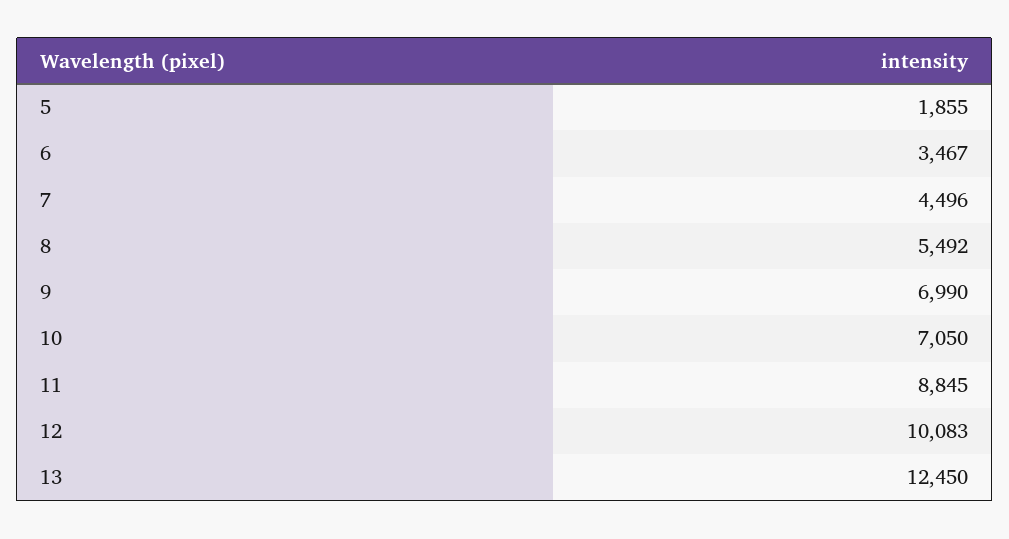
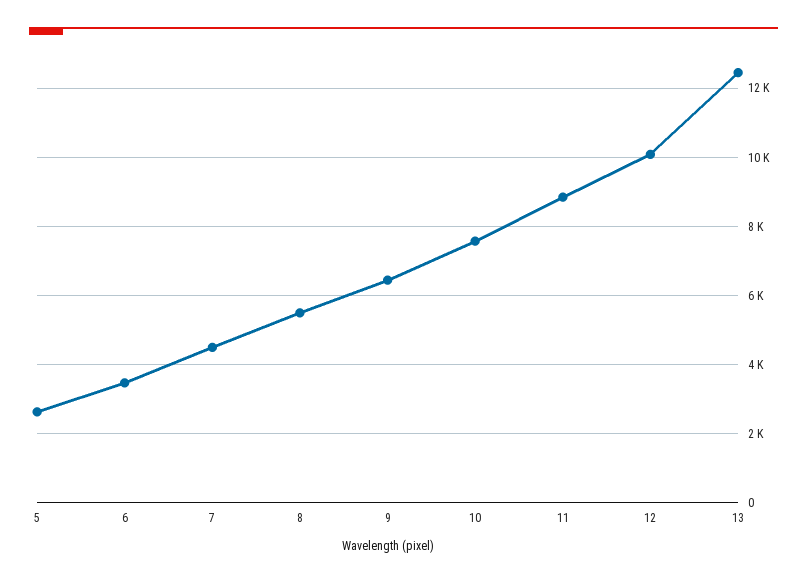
5: 1855 -> 2600
9: 6990 -> 6400
10: 7050 -> 7600

